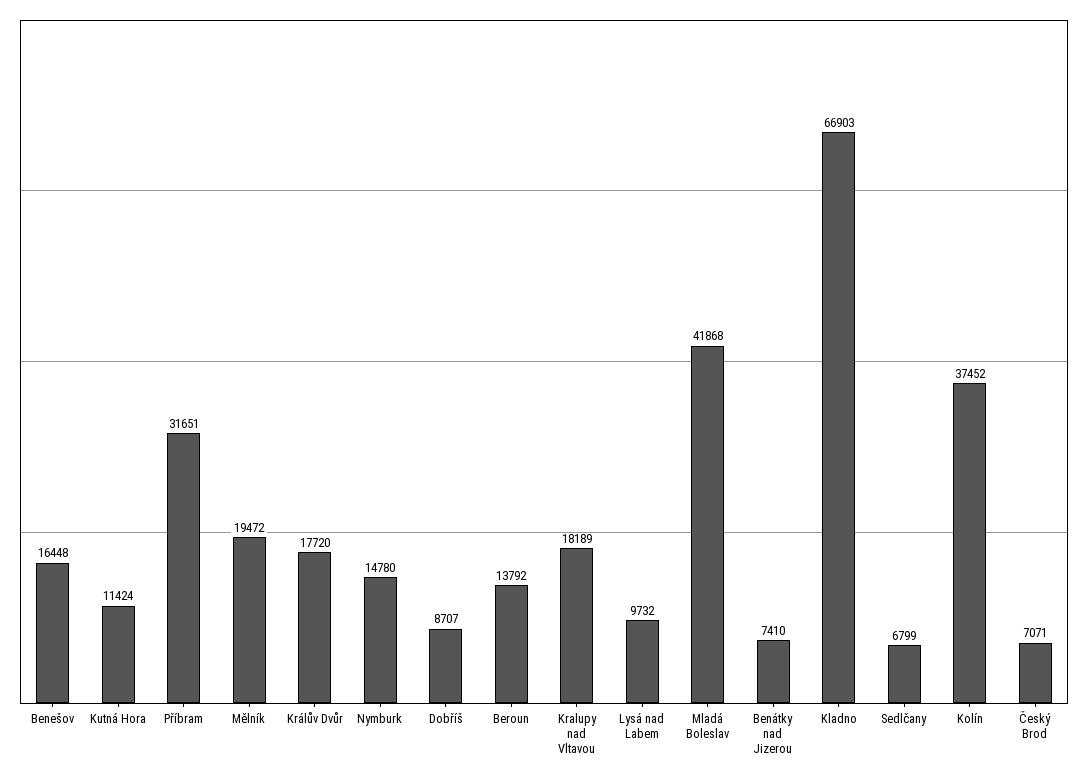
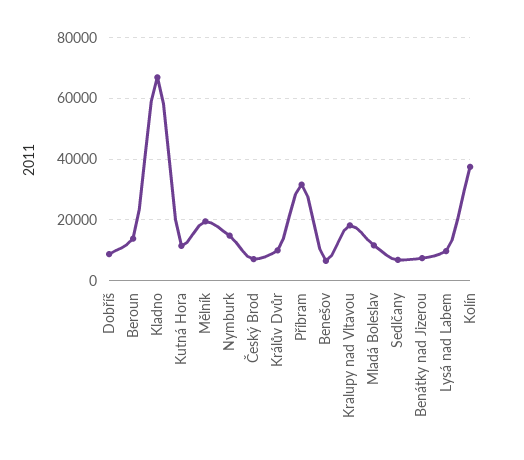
Benešov: 16448 -> 6000
Králův Dvůr: 17720 -> 10000
Mladá Boleslav: 41868 -> 12000

